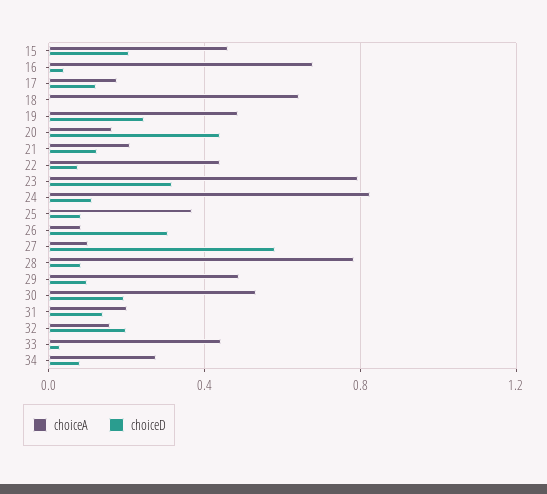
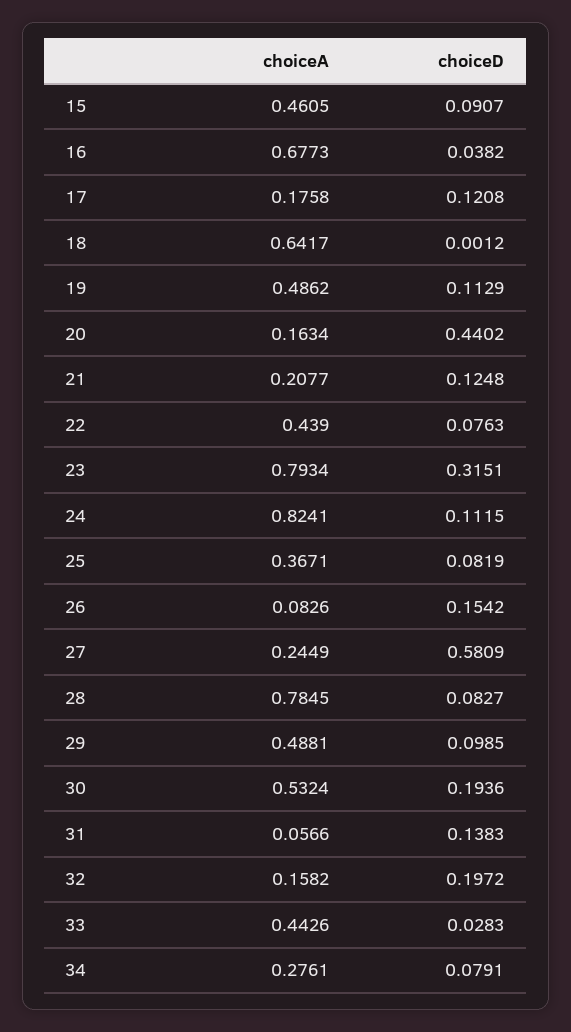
choiceD, 15: 0.2 -> 0.0907
choiceD, 19: 0.25 -> 0.1129
choiceD, 26: 0.3 -> 0.1542
choiceA, 27: 0.1 -> 0.2449
choiceA, 31: 0.2 -> 0.0566

